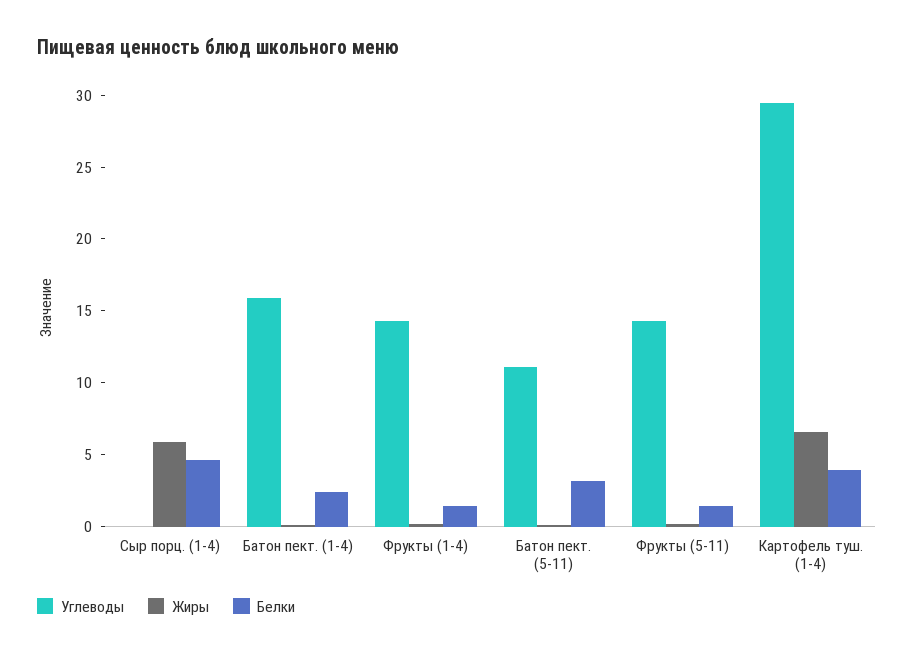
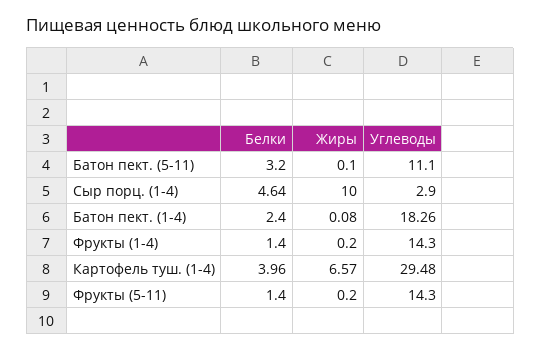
Углеводы, Сыр порц. (1-4): 0 -> 2.9
Жиры, Сыр порц. (1-4): 6 -> 10
Углеводы, Батон пект. (1-4): 16 -> 18.26

